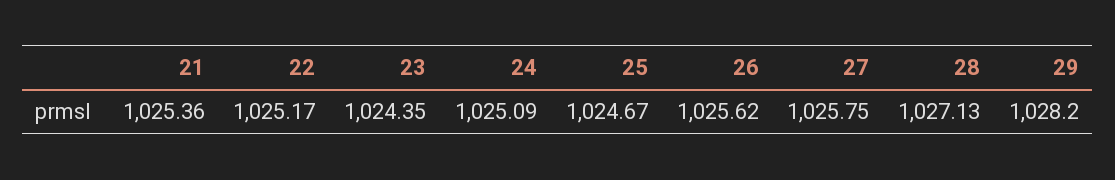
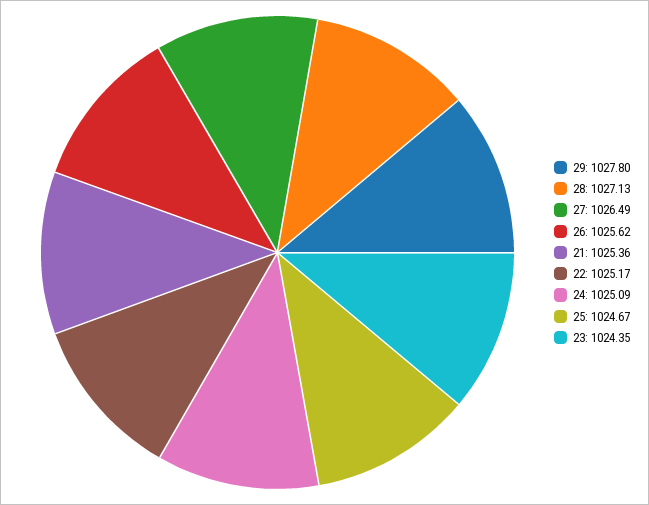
27: 1025.75 -> 1026.49
29: 1028.2 -> 1027.8

